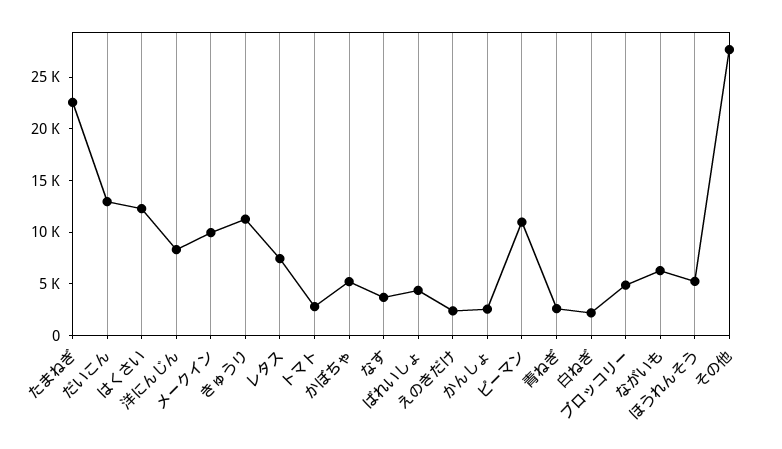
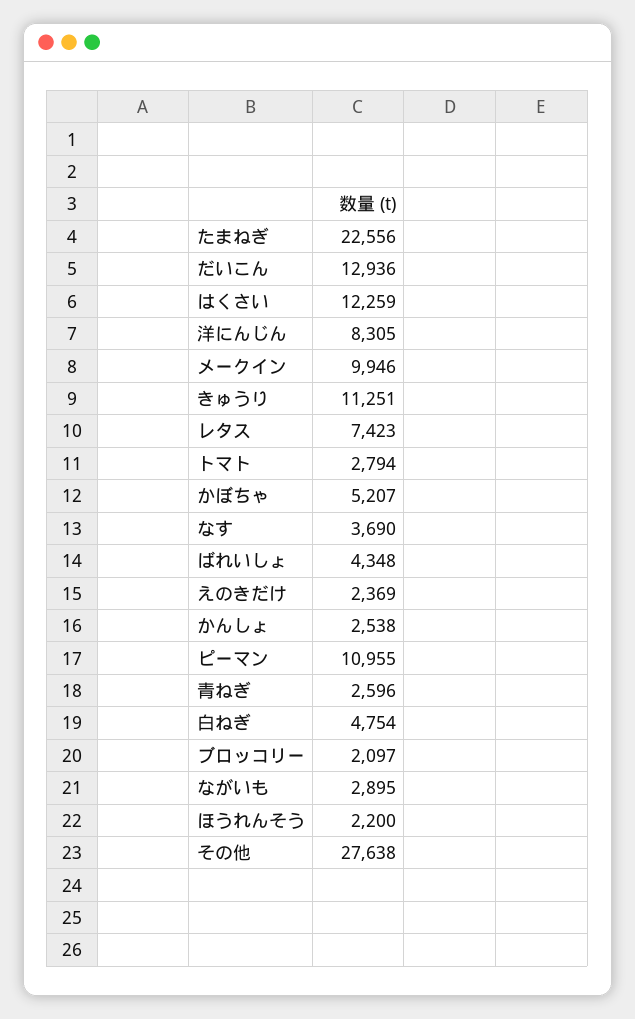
白ねぎ: 2000 -> 4754
ブロッコリー: 5000 -> 2097
ながいも: 6000 -> 2895
ほうれんそう: 5000 -> 2200

